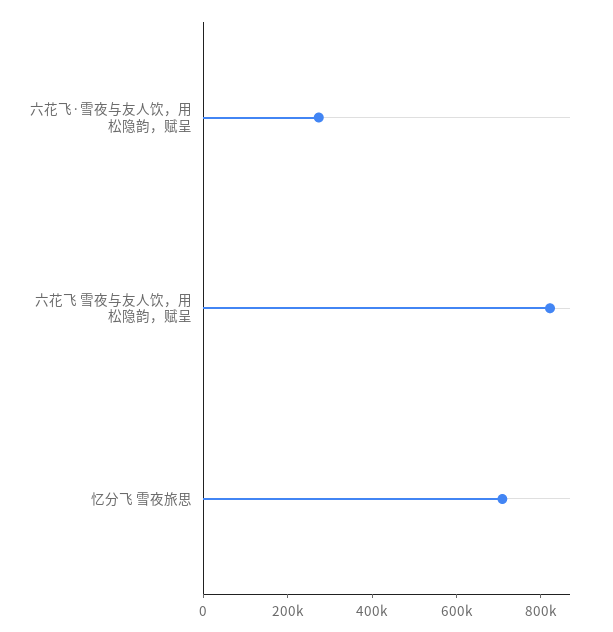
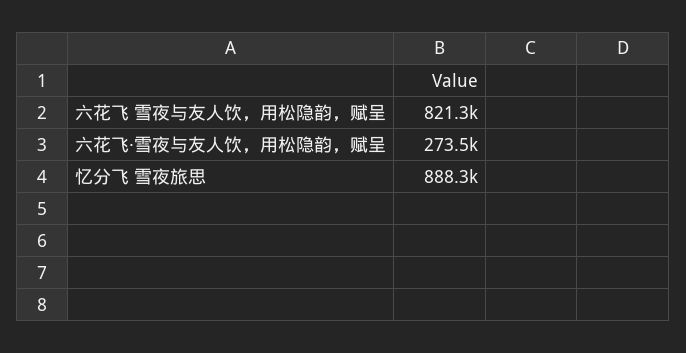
忆分飞 雪夜旅思: 700000 -> 888300

